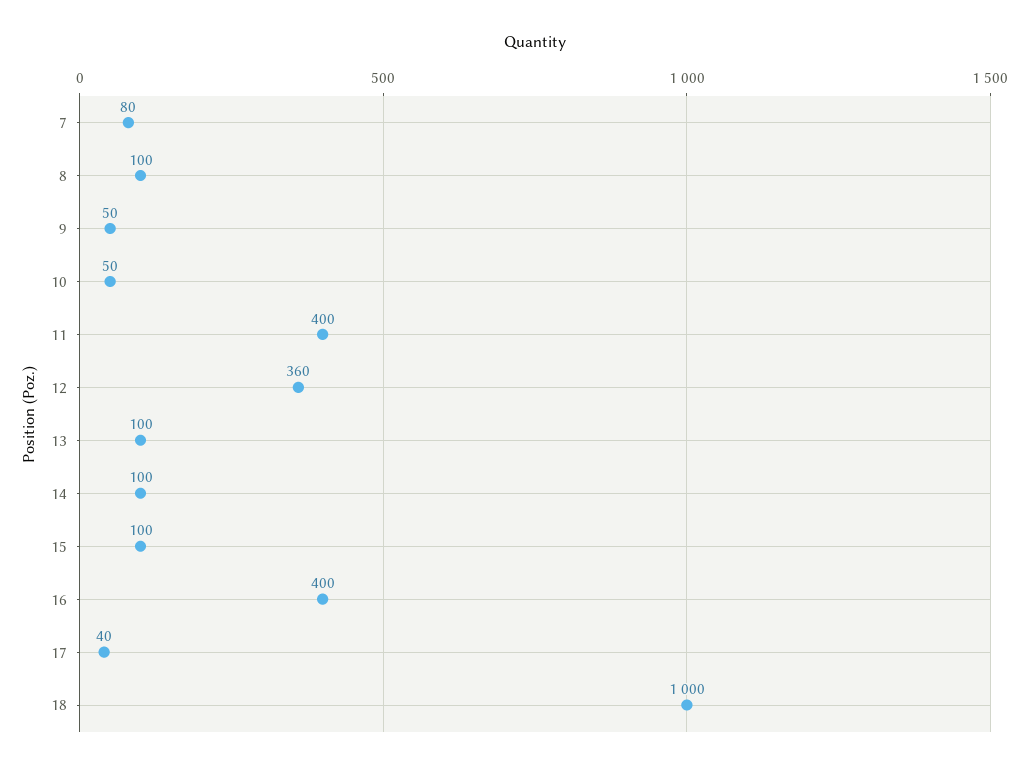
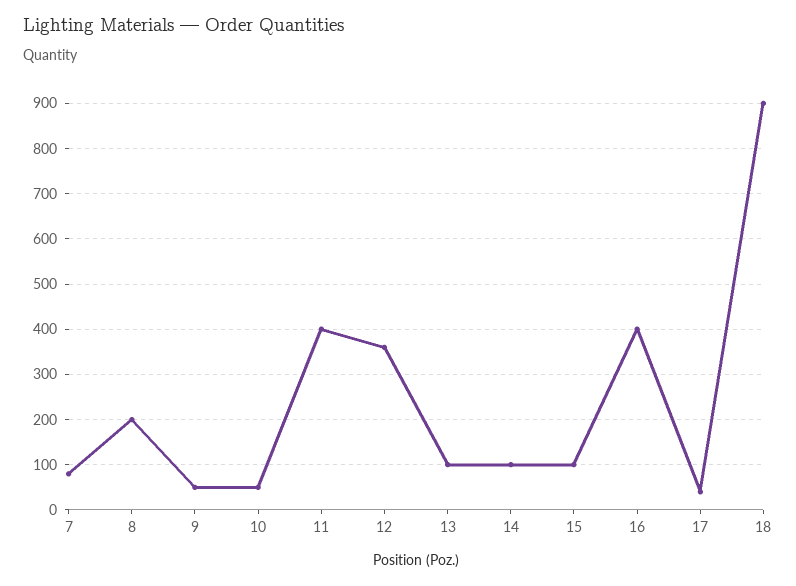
8: 100 -> 200
18: 1000 -> 900

